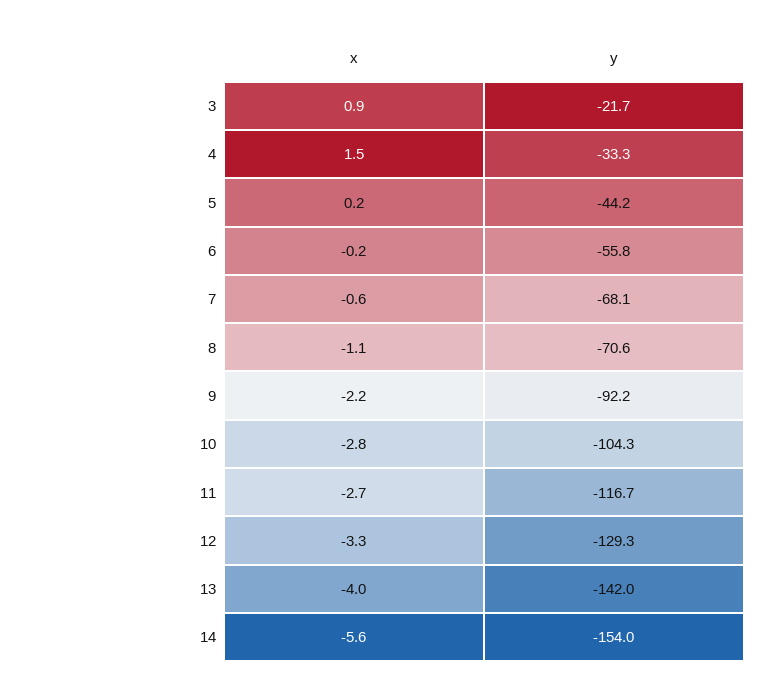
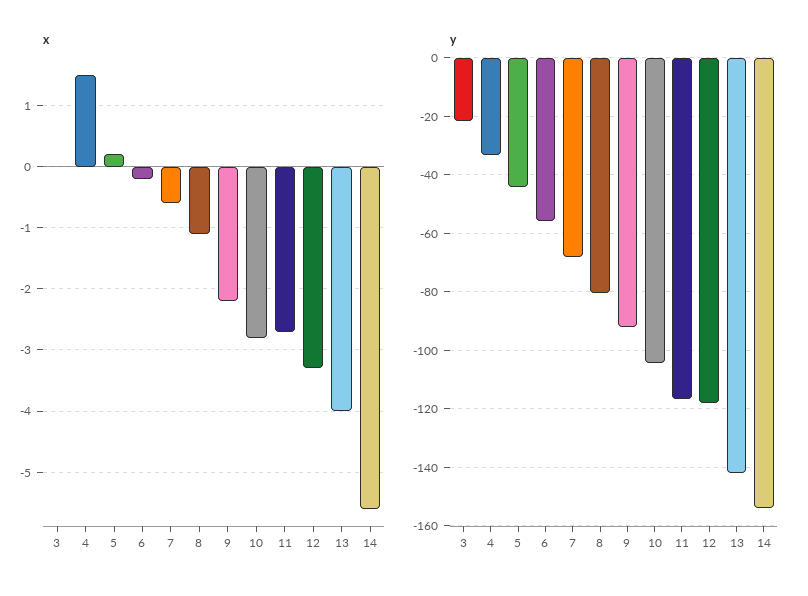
x, 3: 0.9 -> 0
y, 8: -70.6 -> -80
y, 12: -129.3 -> -117.5

